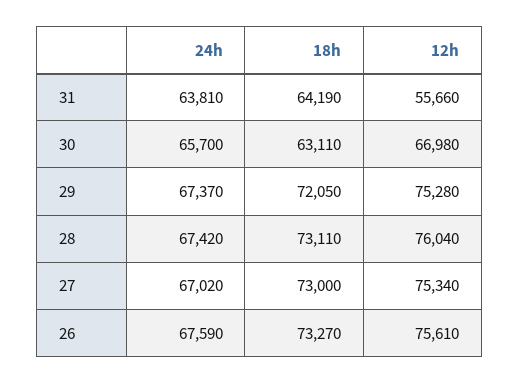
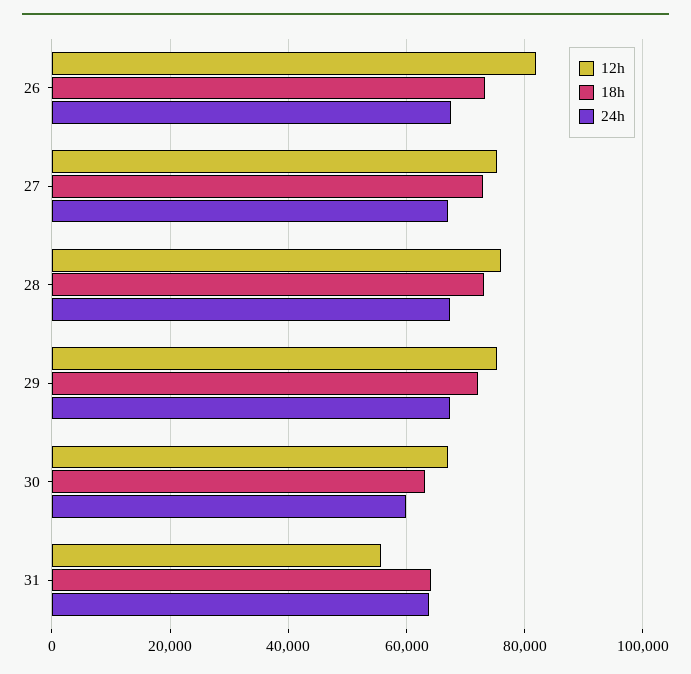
24h, 30: 65700 -> 60000
12h, 26: 75610 -> 82000

